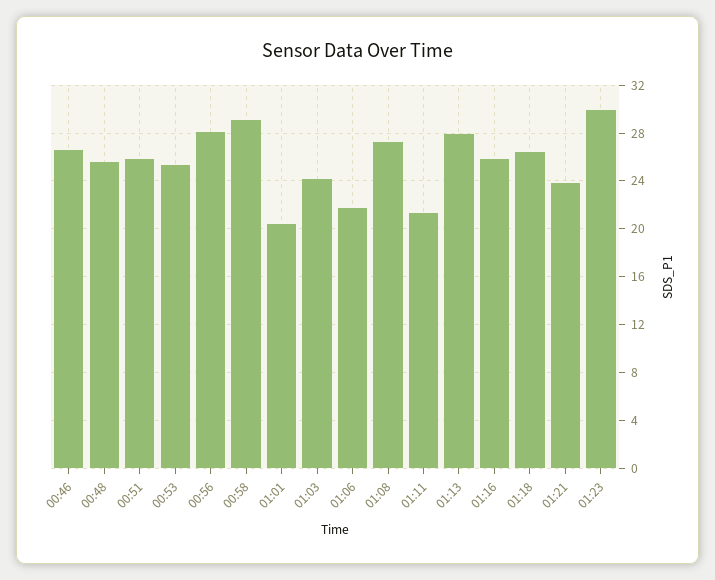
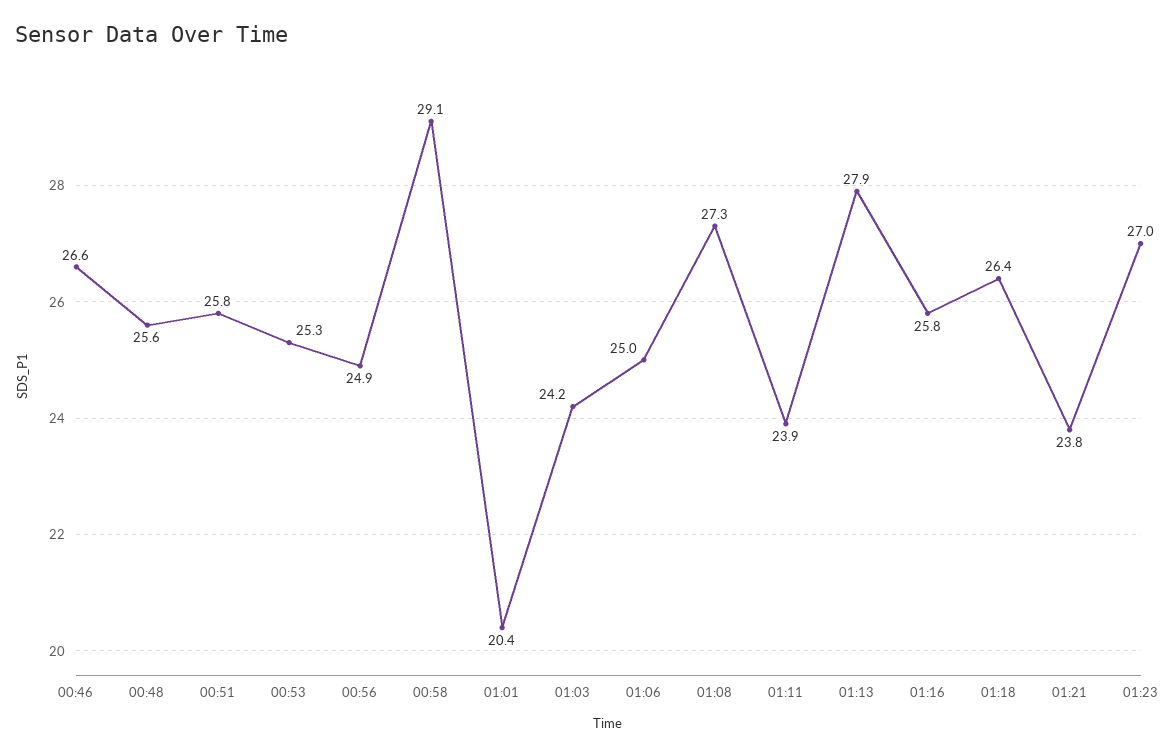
00:56: 28 -> 24.9
01:06: 22 -> 25
01:11: 21 -> 23.9
01:23: 30 -> 27

